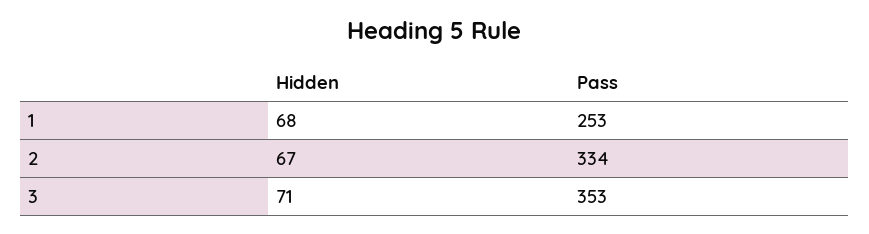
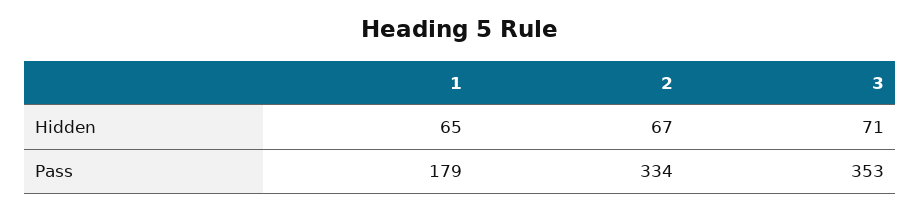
Hidden, 1: 68 -> 65
Pass, 1: 253 -> 179

